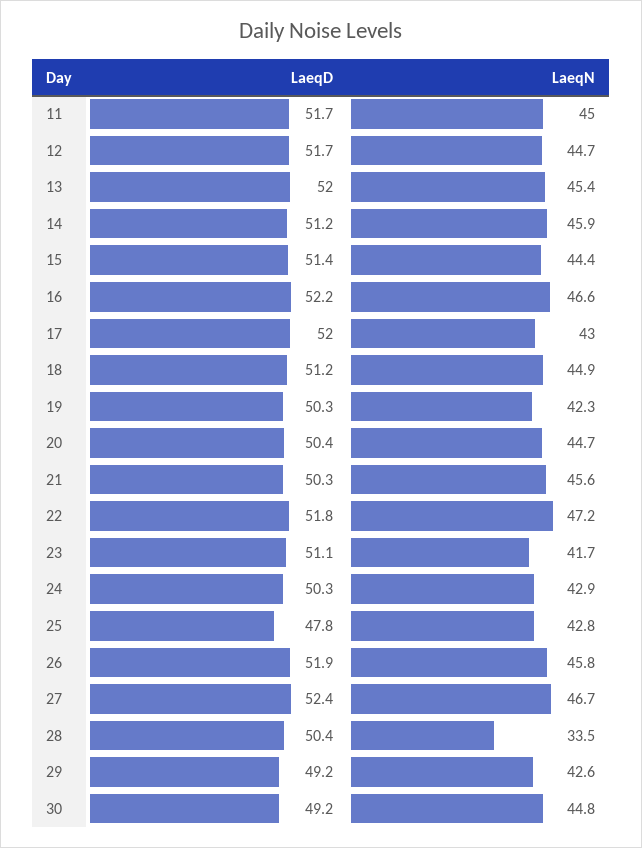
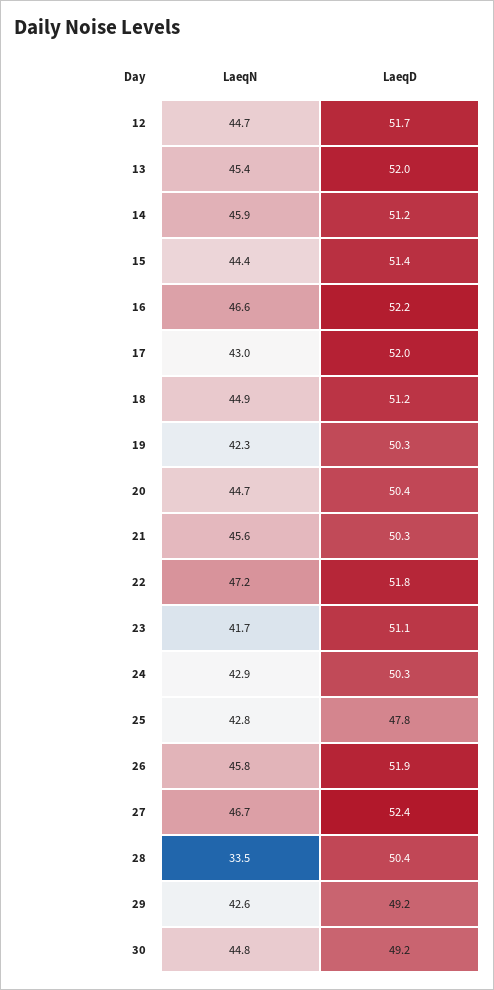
LaeqD, 11: 51.7 -> none
LaeqN, 11: 45 -> none

